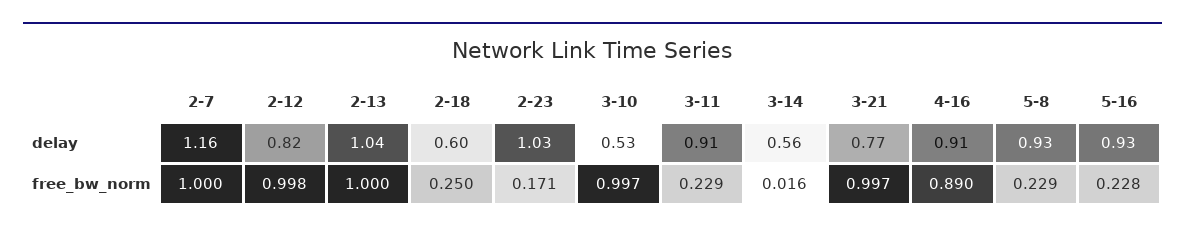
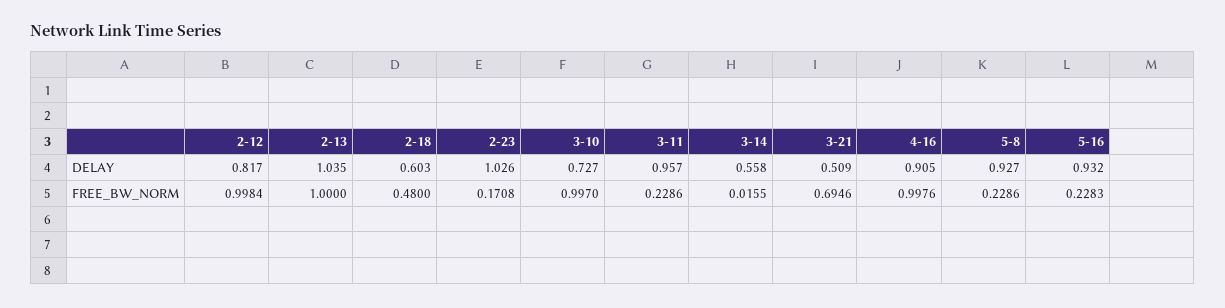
2-7, delay: 1.16 -> none
3-10, delay: 0.53 -> 0.727
3-11, delay: 0.91 -> 0.957
3-21, delay: 0.77 -> 0.509
2-7, free_bw_norm: 1 -> none
2-18, free_bw_norm: 0.25 -> 0.48
3-21, free_bw_norm: 0.997 -> 0.6946
4-16, free_bw_norm: 0.89 -> 0.9976

